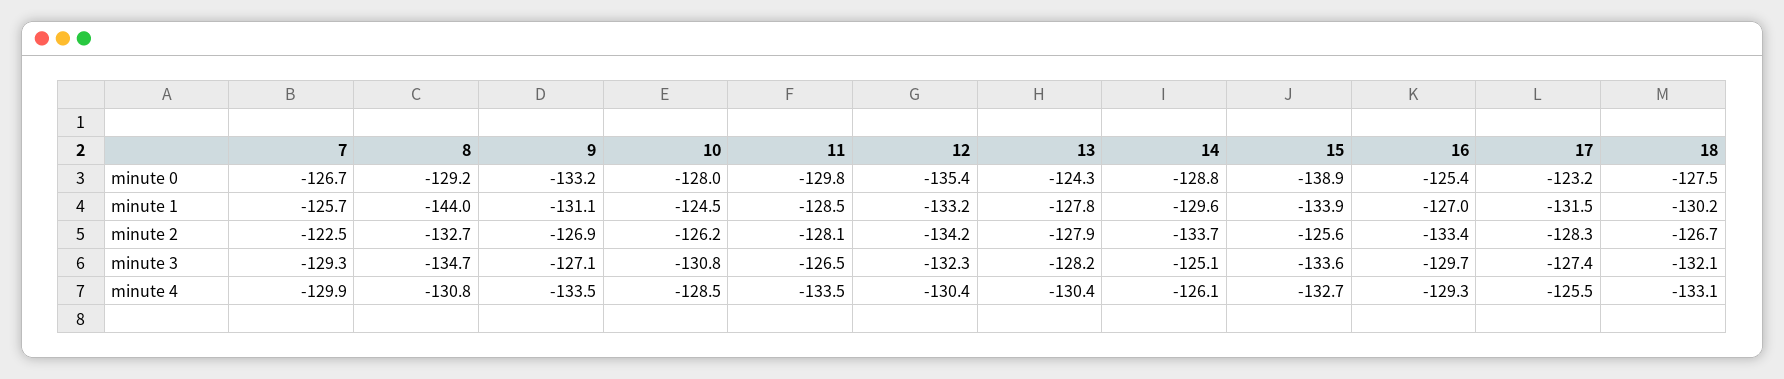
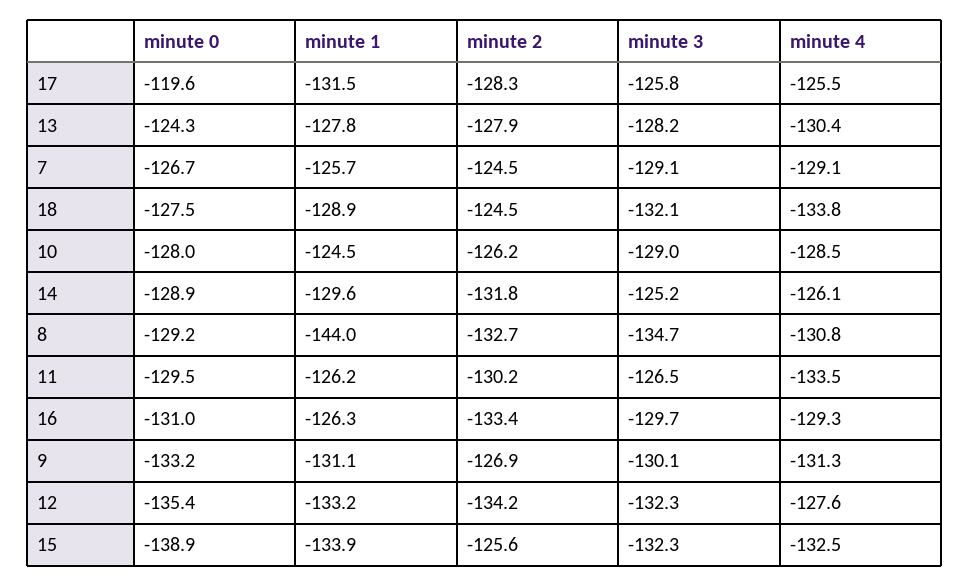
11, minute 0: -129.8 -> -129.5
14, minute 0: -128.8 -> -128.9
16, minute 0: -125.4 -> -131
17, minute 0: -123.2 -> -119.6
11, minute 1: -128.5 -> -126.2
16, minute 1: -127 -> -126.3
18, minute 1: -130.2 -> -128.9
7, minute 2: -122.5 -> -124.5
11, minute 2: -128.1 -> -130.2
14, minute 2: -133.7 -> -131.8
18, minute 2: -126.7 -> -124.5
7, minute 3: -129.3 -> -129.1
9, minute 3: -127.1 -> -130.1
10, minute 3: -130.8 -> -129
14, minute 3: -125.1 -> -125.2
15, minute 3: -133.6 -> -132.3
17, minute 3: -127.4 -> -125.8
7, minute 4: -129.9 -> -129.1
9, minute 4: -133.5 -> -131.3
12, minute 4: -130.4 -> -127.6
15, minute 4: -132.7 -> -132.5
18, minute 4: -133.1 -> -133.8

